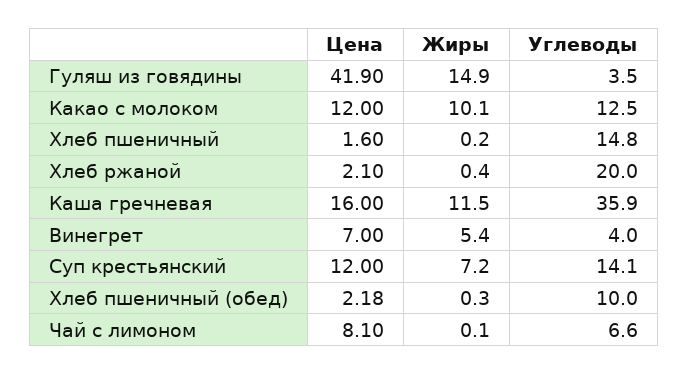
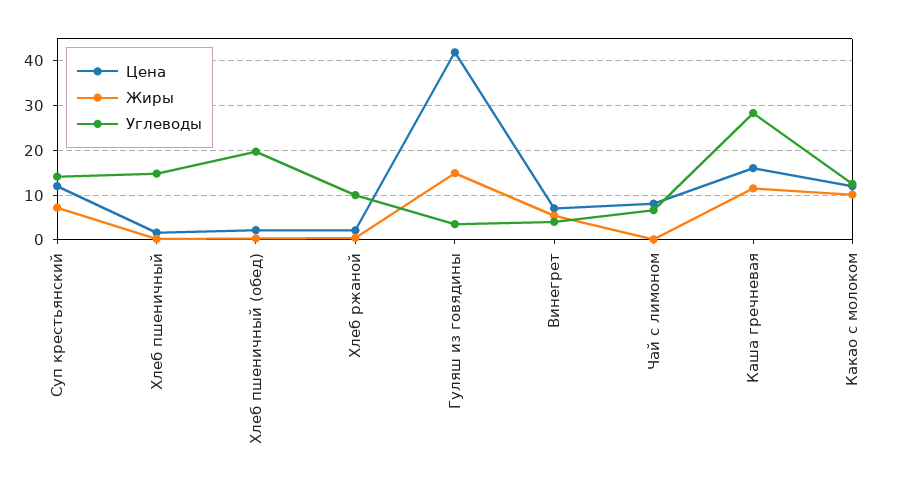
Углеводы, Хлеб ржаной: 20 -> 10
Углеводы, Каша гречневая: 35.9 -> 28
Углеводы, Хлеб пшеничный (обед): 10 -> 20

